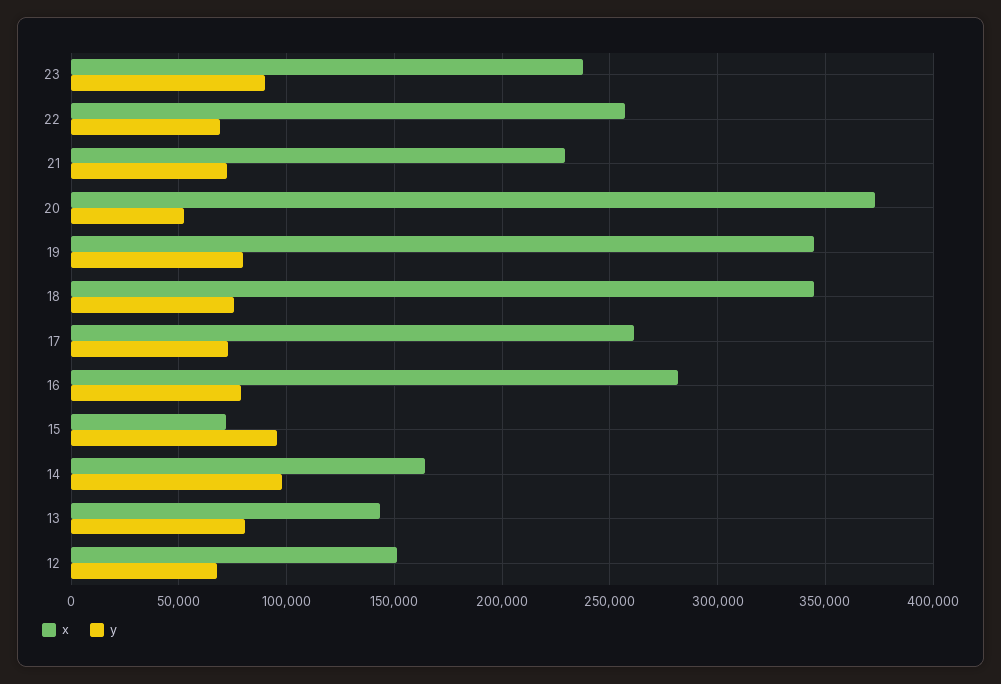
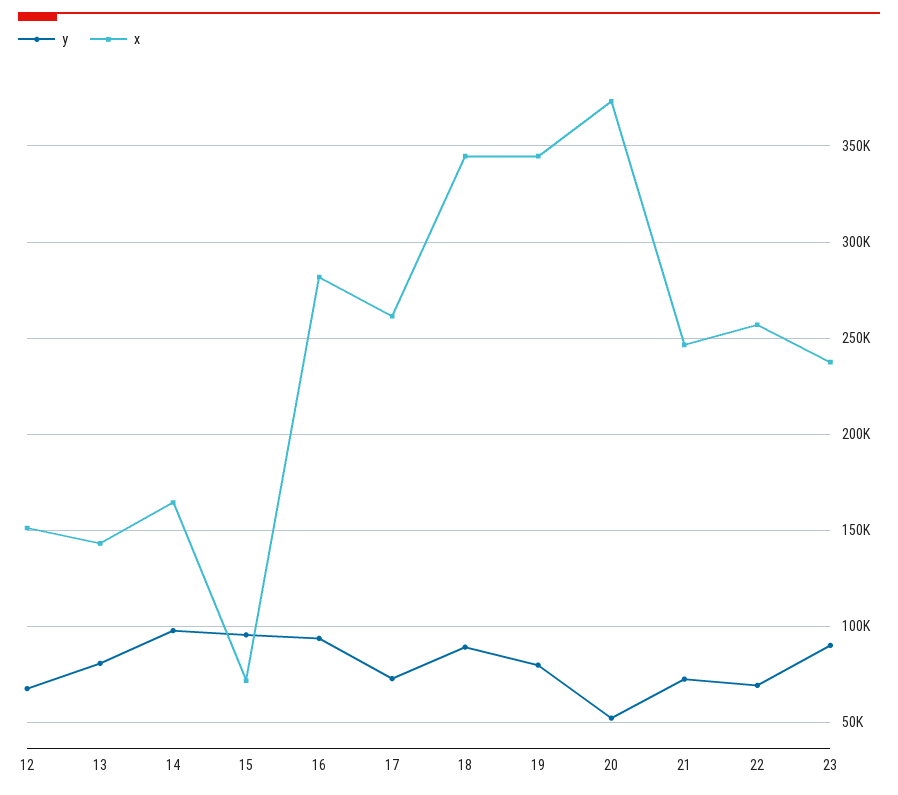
x, 21: 230000 -> 245000
y, 18: 75000 -> 90000
y, 16: 80000 -> 95000

